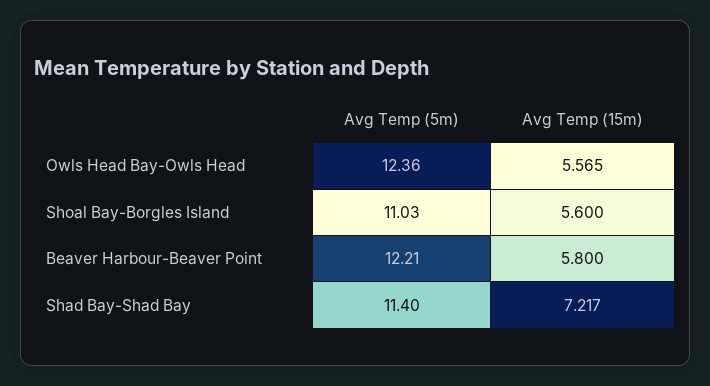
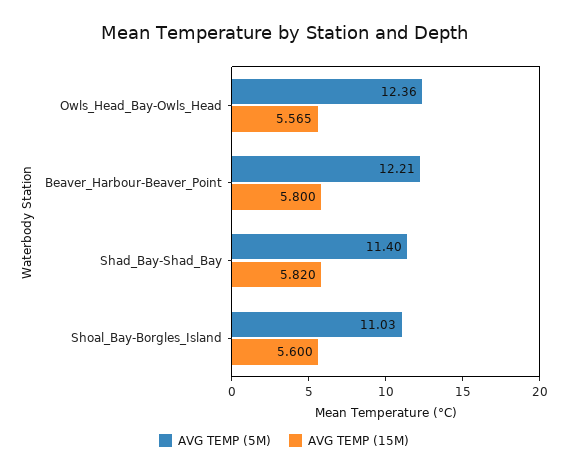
Avg Temp (15m), Shad Bay-Shad Bay: 7.217 -> 5.82

